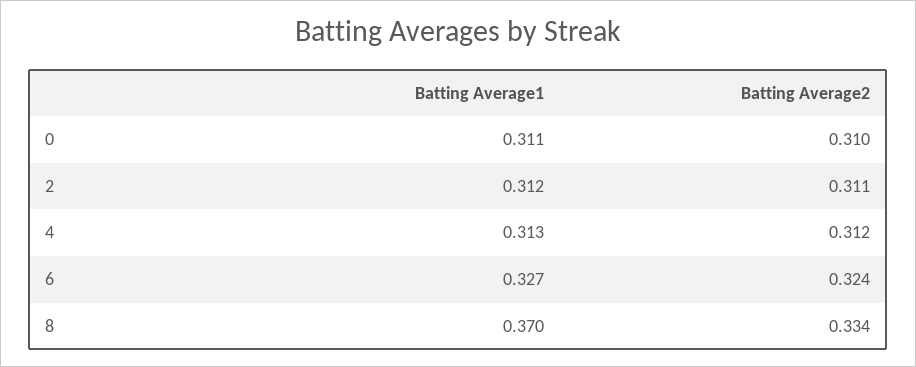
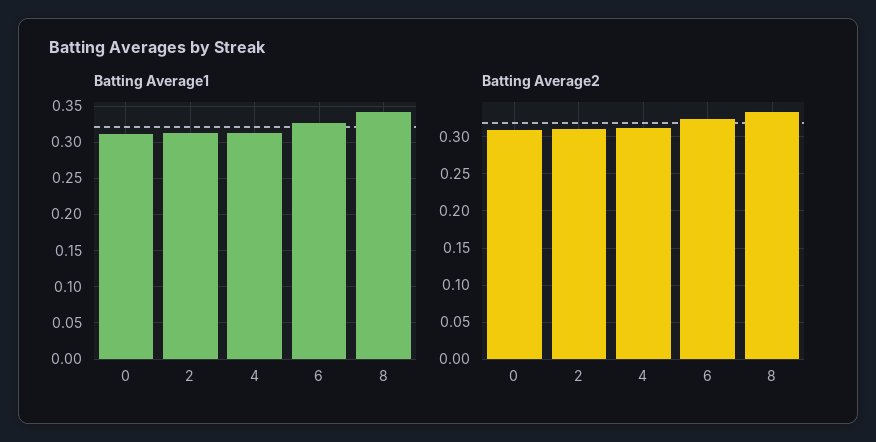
Batting Average1, 8: 0.37 -> 0.34

